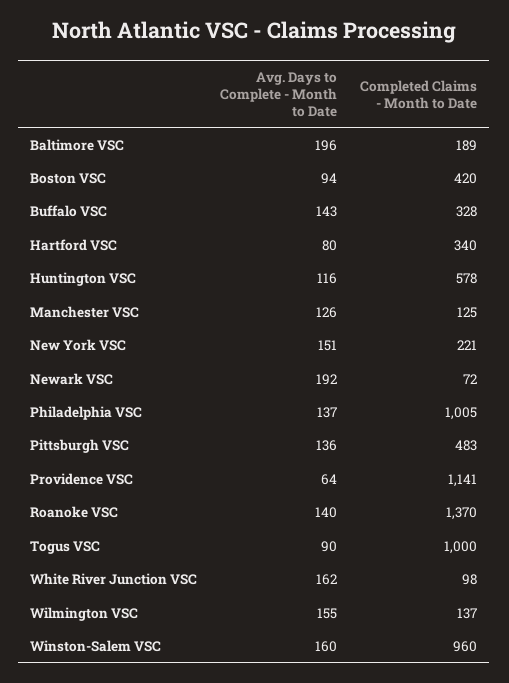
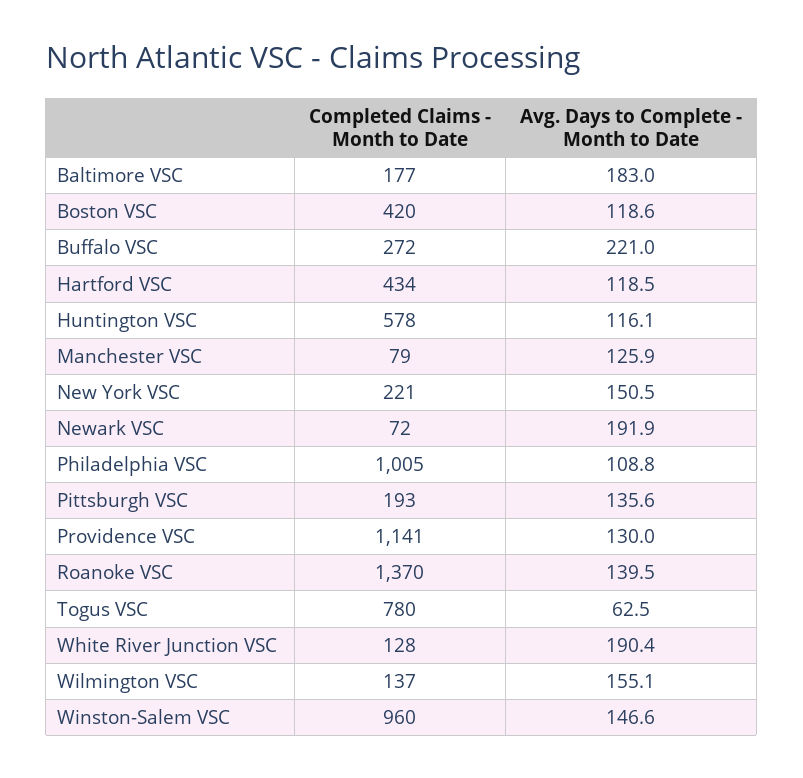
Avg. Days to Complete - Month to Date, Baltimore VSC: 196 -> 183
Completed Claims - Month to Date, Baltimore VSC: 189 -> 177
Avg. Days to Complete - Month to Date, Boston VSC: 94 -> 118.6
Avg. Days to Complete - Month to Date, Buffalo VSC: 143 -> 221
Completed Claims - Month to Date, Buffalo VSC: 328 -> 272
Avg. Days to Complete - Month to Date, Hartford VSC: 80 -> 118.5
Completed Claims - Month to Date, Hartford VSC: 340 -> 434
Completed Claims - Month to Date, Manchester VSC: 125 -> 79
Avg. Days to Complete - Month to Date, Philadelphia VSC: 137 -> 108.8
Completed Claims - Month to Date, Pittsburgh VSC: 483 -> 193
Avg. Days to Complete - Month to Date, Providence VSC: 64 -> 130
Avg. Days to Complete - Month to Date, Togus VSC: 90 -> 62.5
Completed Claims - Month to Date, Togus VSC: 1000 -> 780
Avg. Days to Complete - Month to Date, White River Junction VSC: 162 -> 190.4
Completed Claims - Month to Date, White River Junction VSC: 98 -> 128
Avg. Days to Complete - Month to Date, Winston-Salem VSC: 160 -> 146.6

